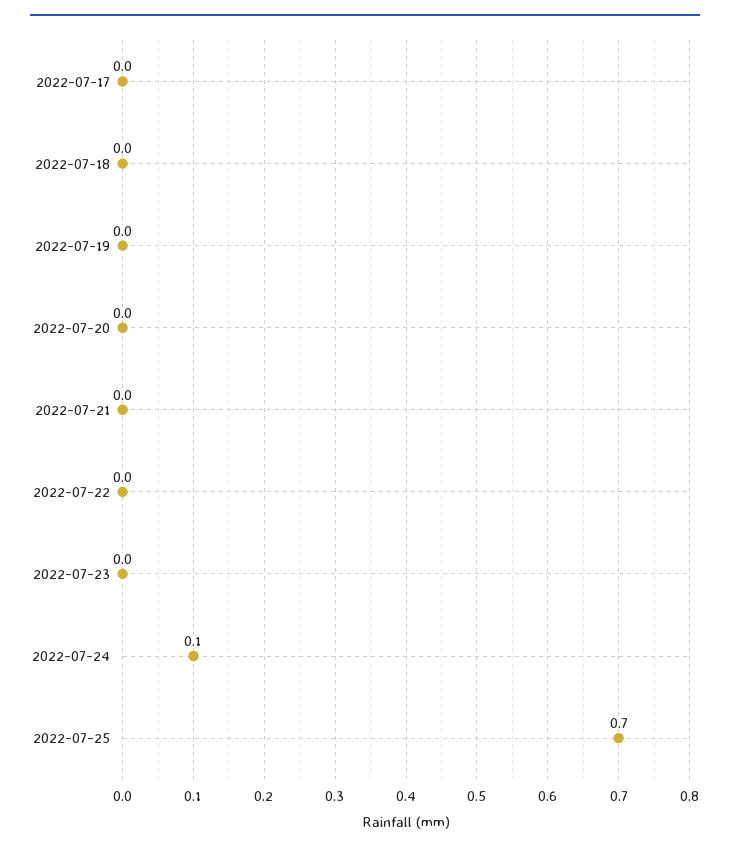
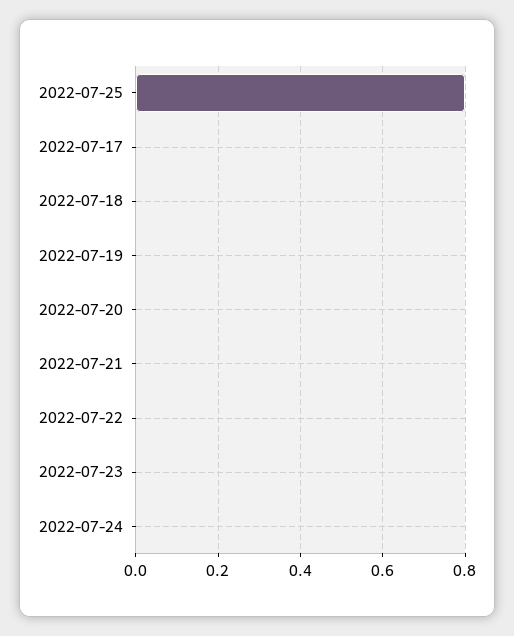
2022-07-24: 0.1 -> 0
2022-07-25: 0.7 -> 0.8

